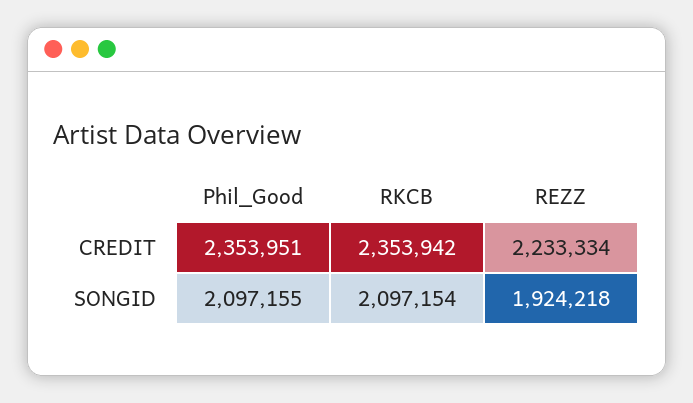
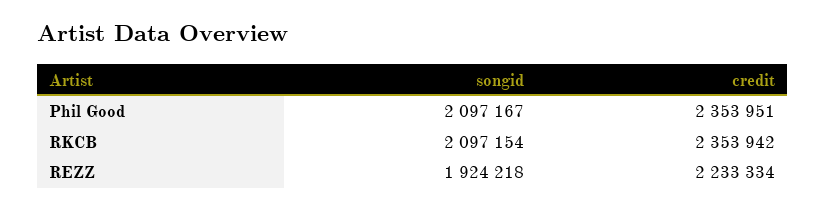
Phil_Good, SONGID: 2097155 -> 2097167

